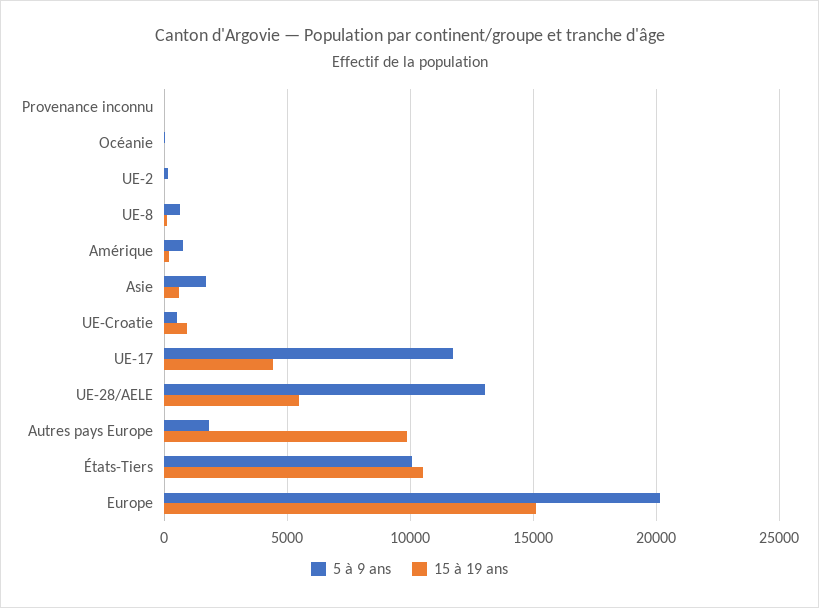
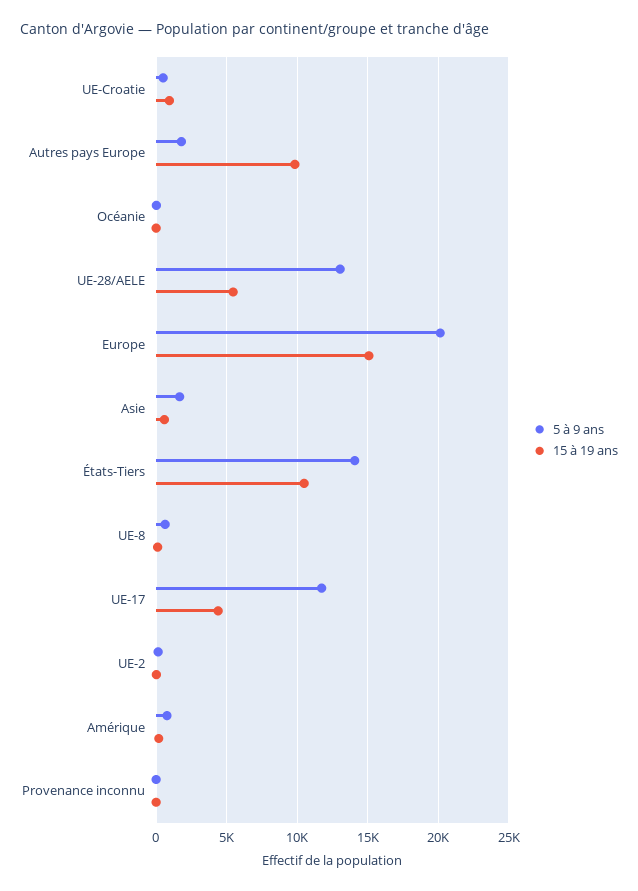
5 à 9 ans, États-Tiers: 10000 -> 14000

